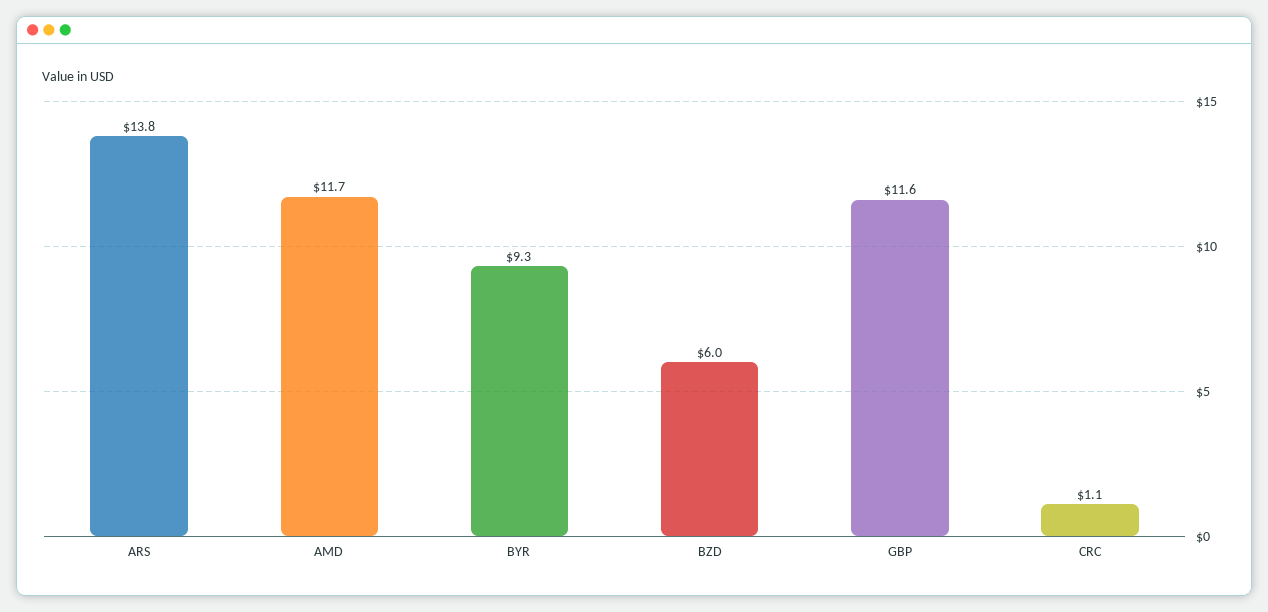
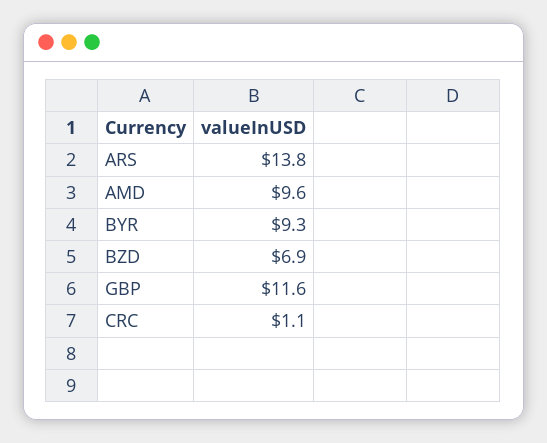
AMD: 11.7 -> 9.6
BZD: 6 -> 6.9

